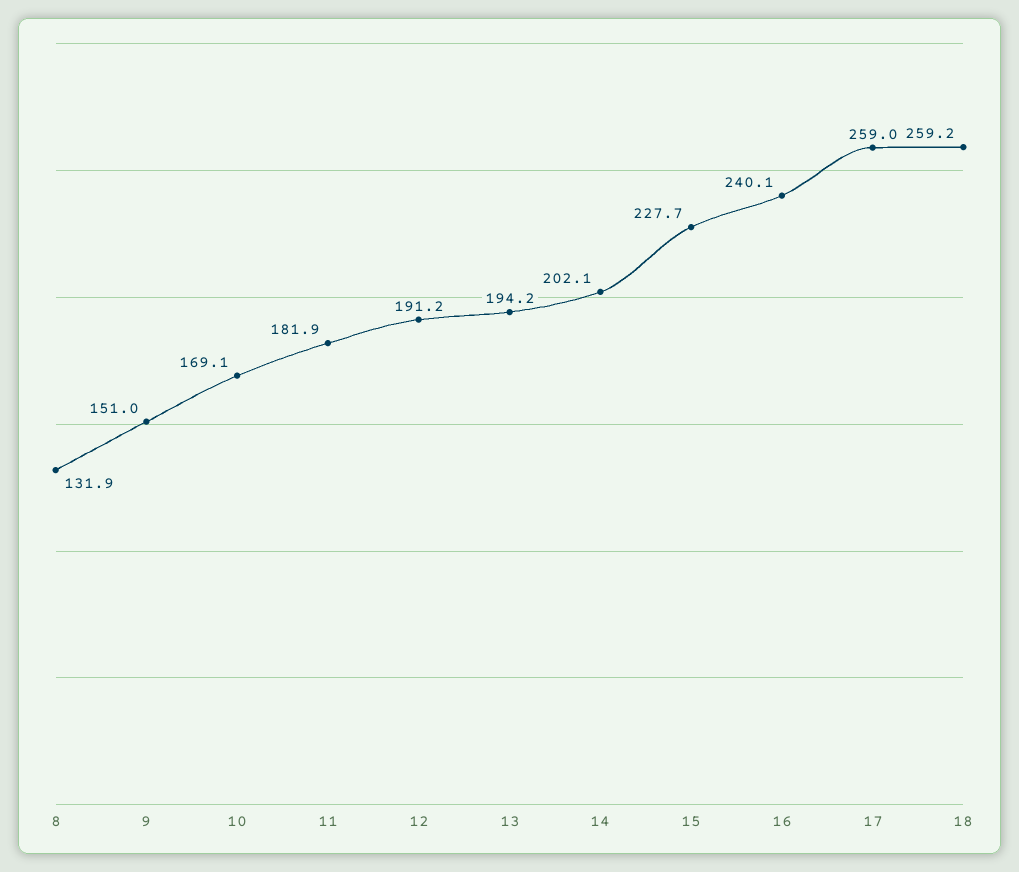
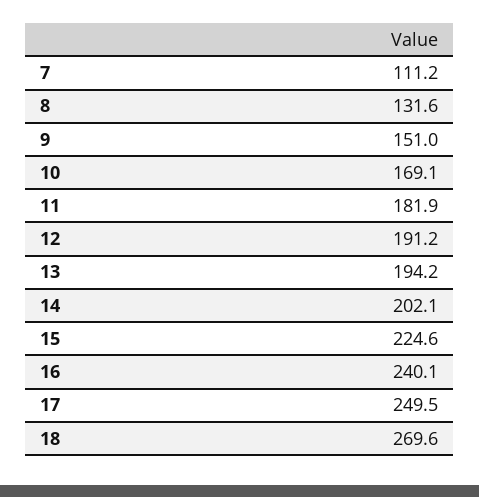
8: 131.9 -> 131.6
15: 227.7 -> 224.6
17: 259 -> 249.5
18: 259.2 -> 269.6
7: none -> 111.2

